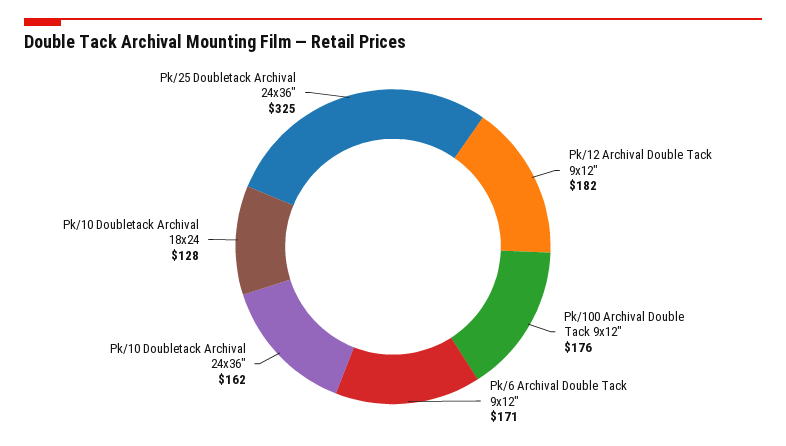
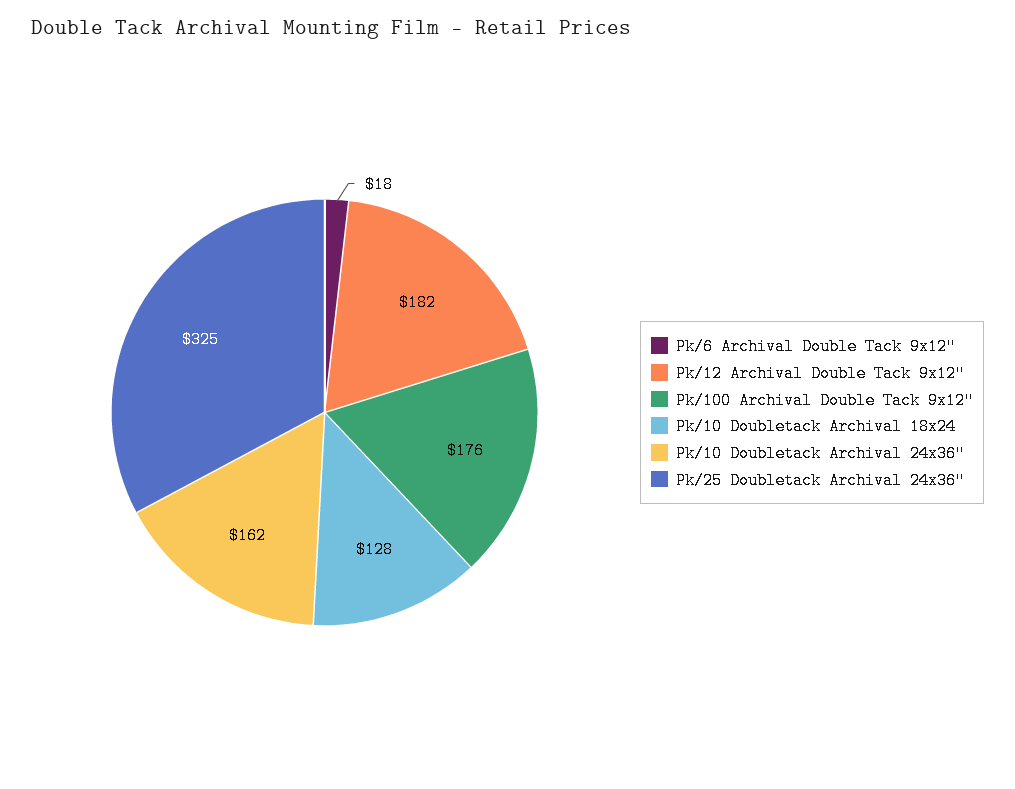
Pk/6 Archival Double Tack 9x12": 171 -> 18

